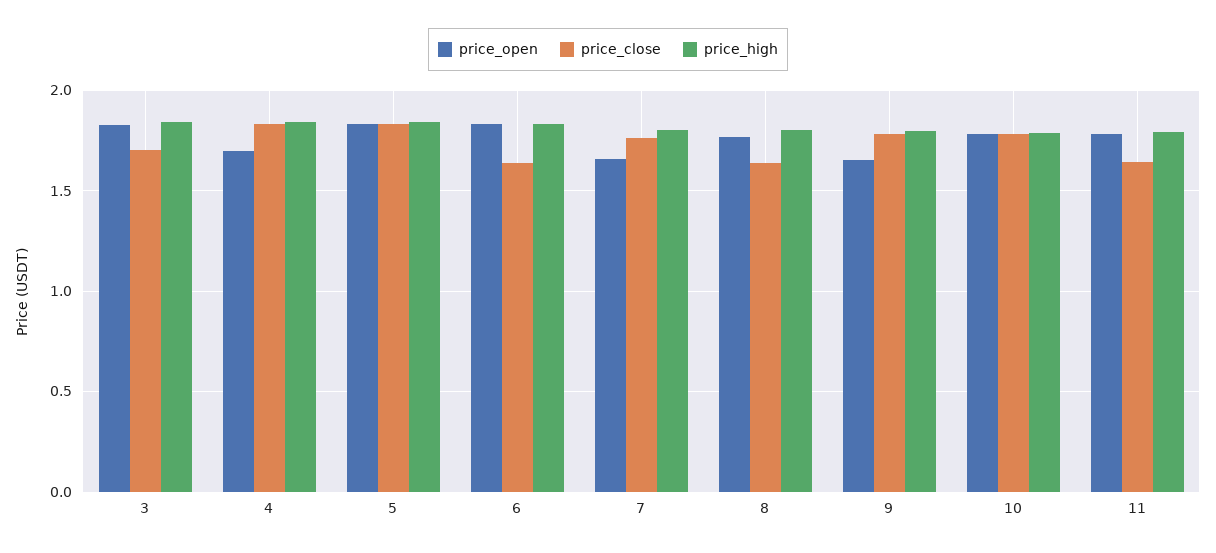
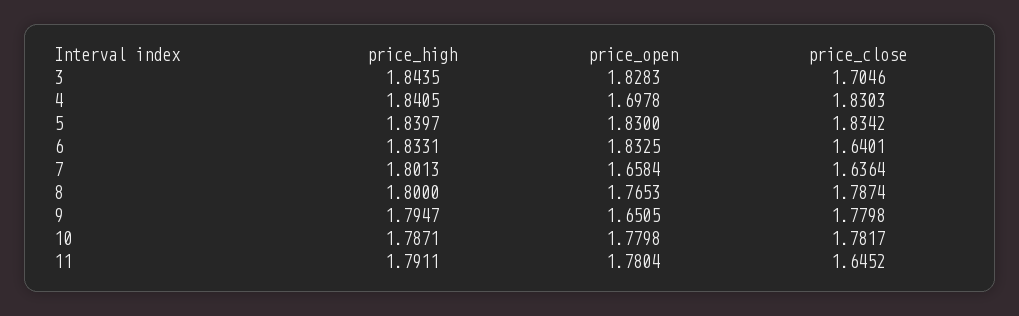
price_close, 7: 1.75 -> 1.6364
price_close, 8: 1.65 -> 1.7874

